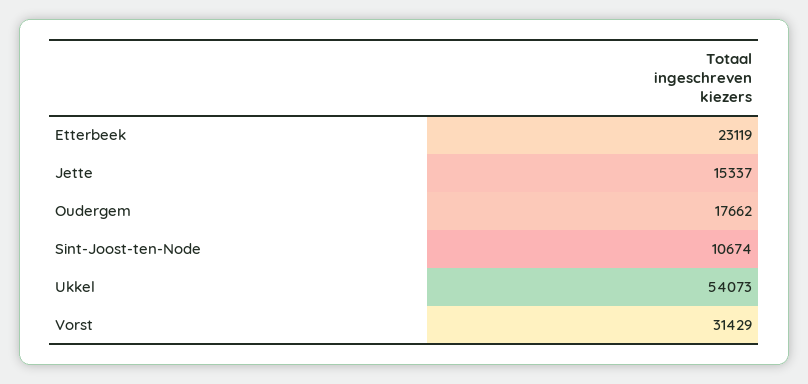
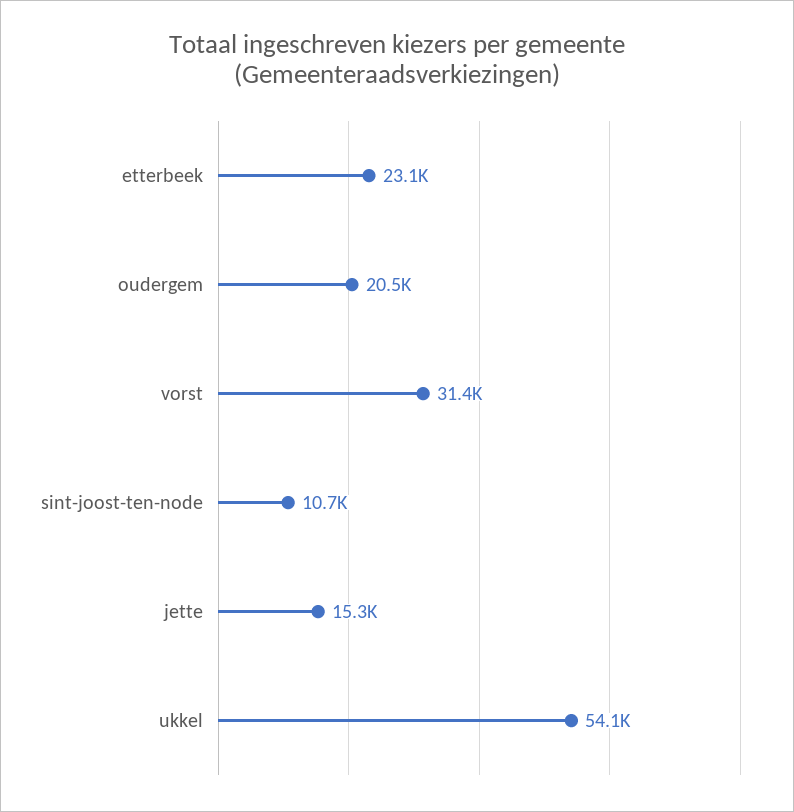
Oudergem: 17662 -> 20500

